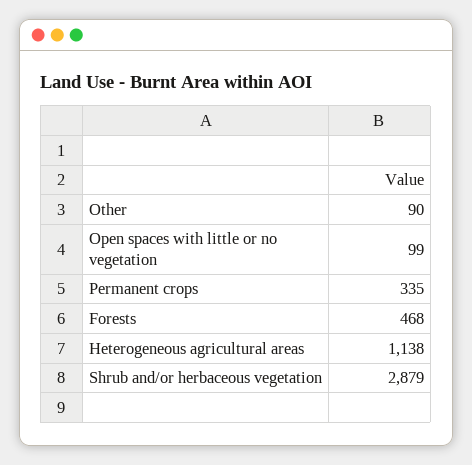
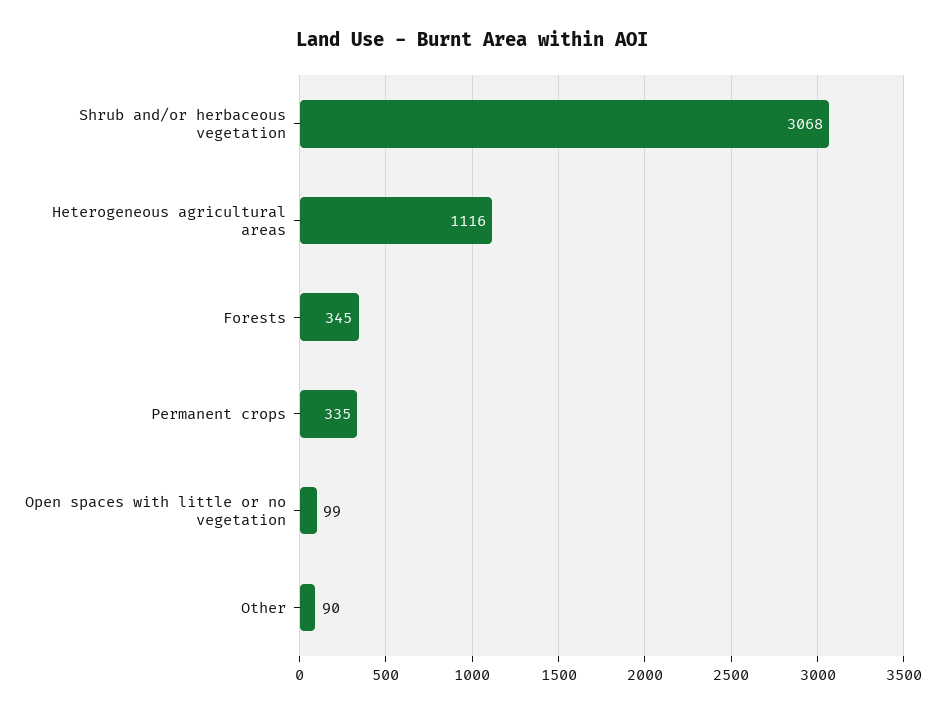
Forests: 468 -> 345
Heterogeneous agricultural areas: 1138 -> 1116
Shrub and/or herbaceous vegetation: 2879 -> 3068

